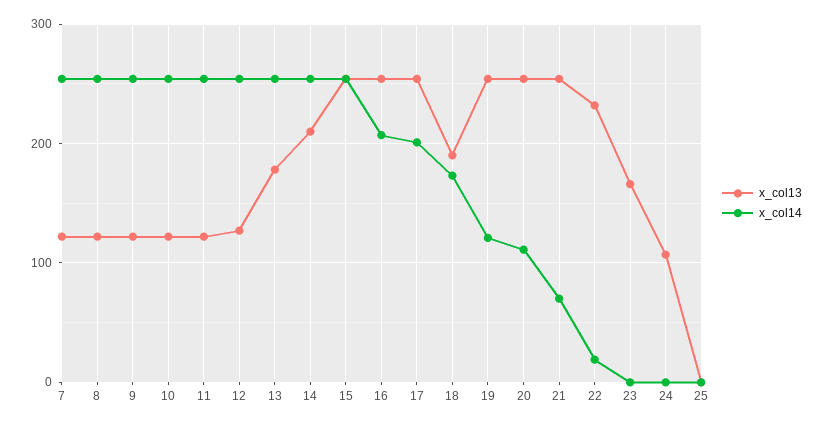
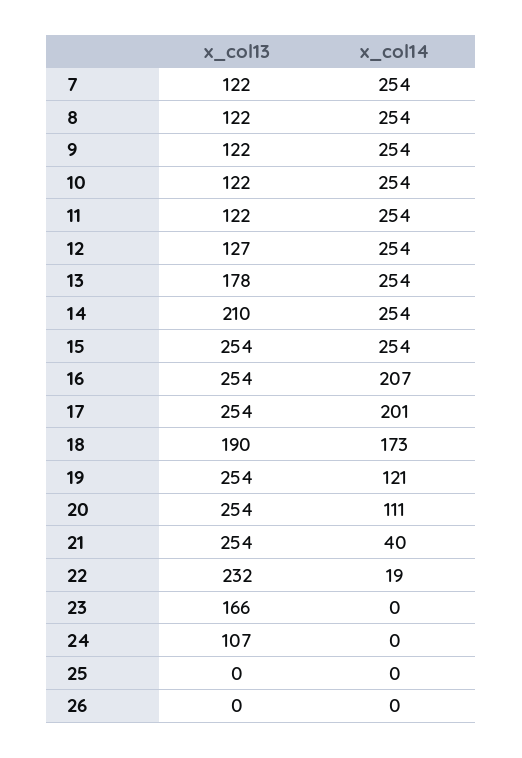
x_col14, 21: 70 -> 40
x_col13, 26: none -> 0
x_col14, 26: none -> 0

